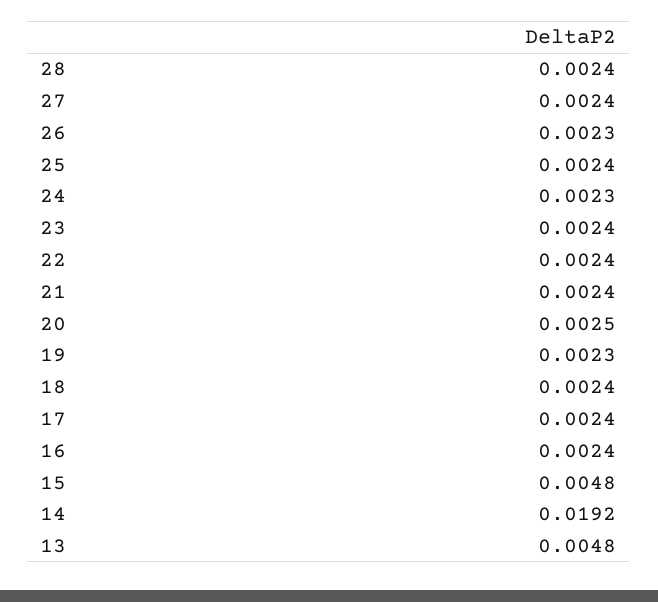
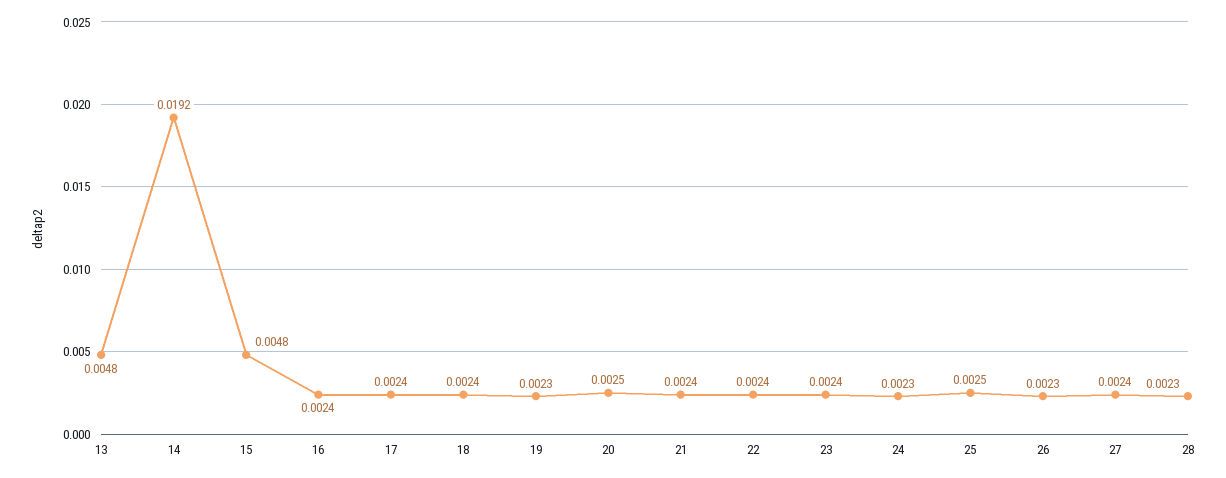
28: 0.0024 -> 0.0023
25: 0.0024 -> 0.0025

